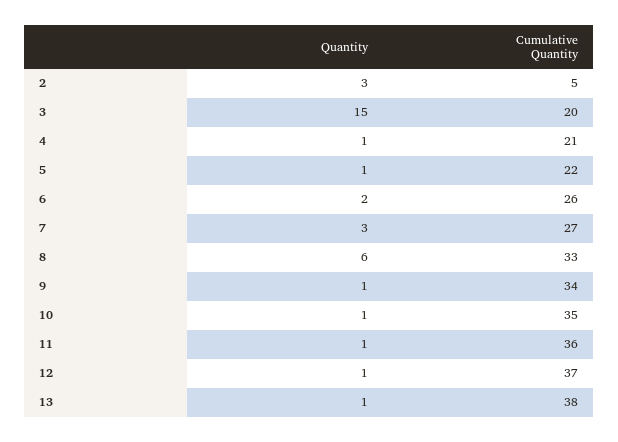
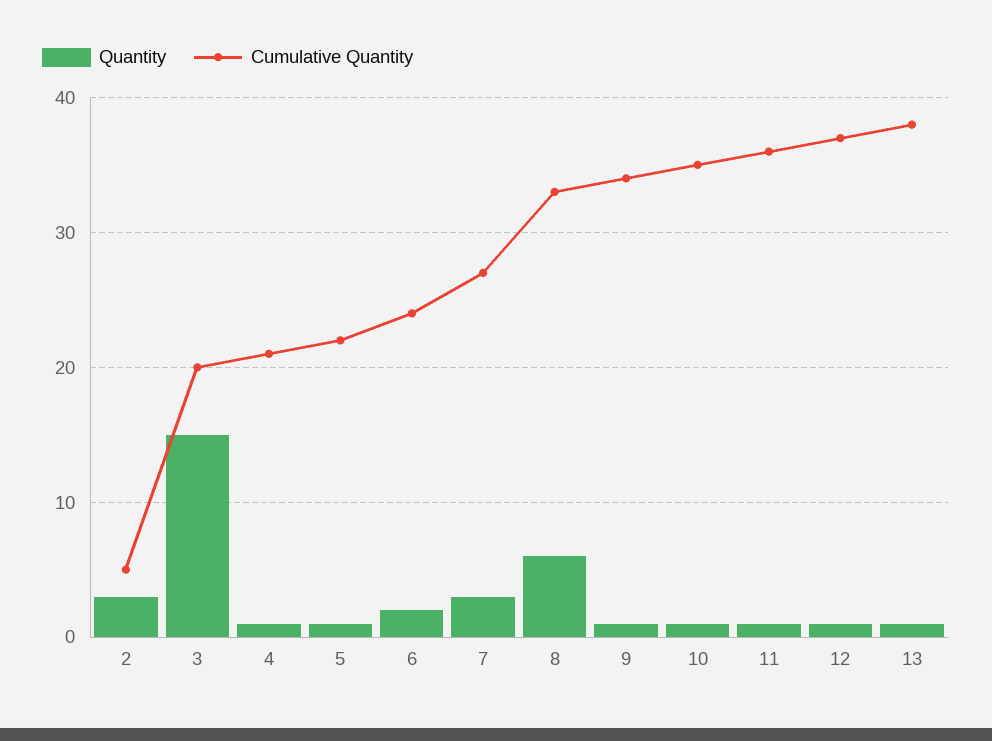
Cumulative Quantity, 6: 26 -> 24

